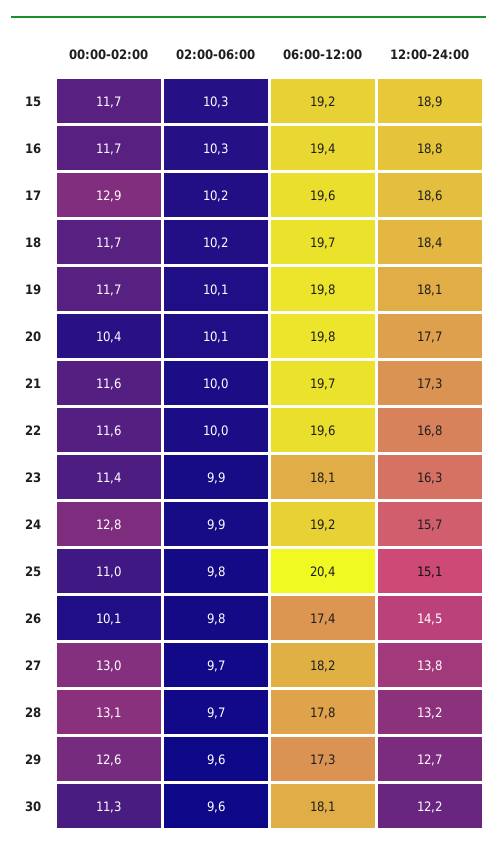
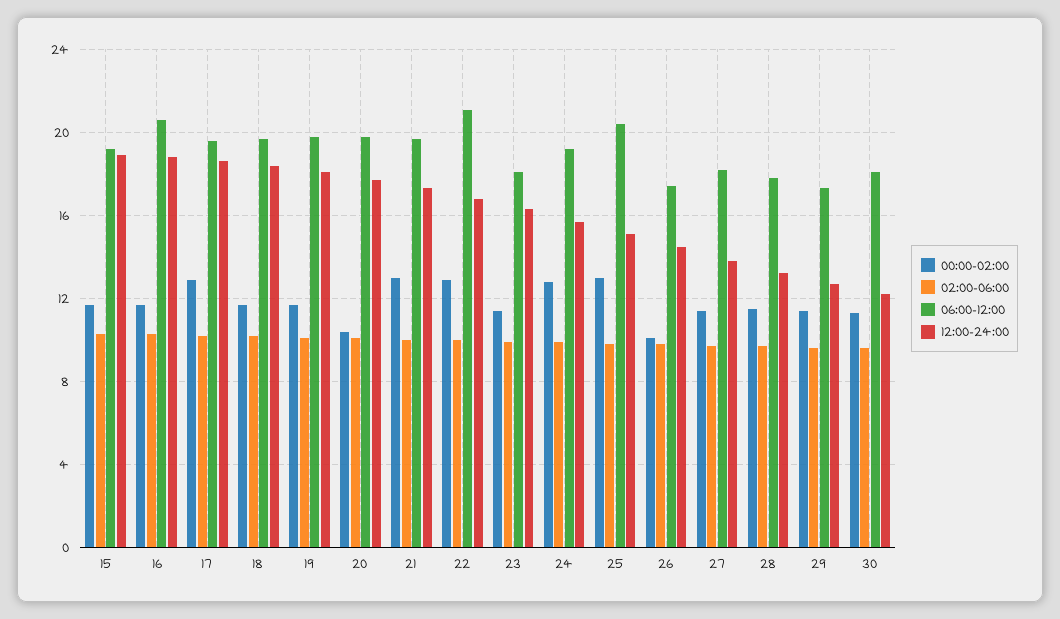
06:00-12:00, 16: 19.4 -> 20.5
00:00-02:00, 21: 11.6 -> 13
00:00-02:00, 22: 11.6 -> 13
06:00-12:00, 22: 19.6 -> 21
00:00-02:00, 25: 11 -> 13
00:00-02:00, 27: 13 -> 11.5
00:00-02:00, 28: 13.1 -> 11.5
00:00-02:00, 29: 12.6 -> 11.5

